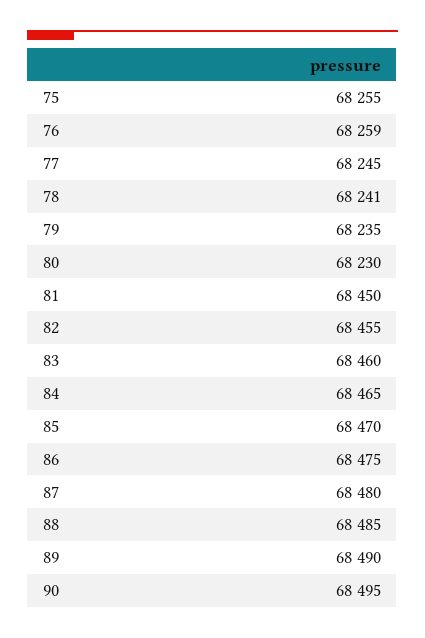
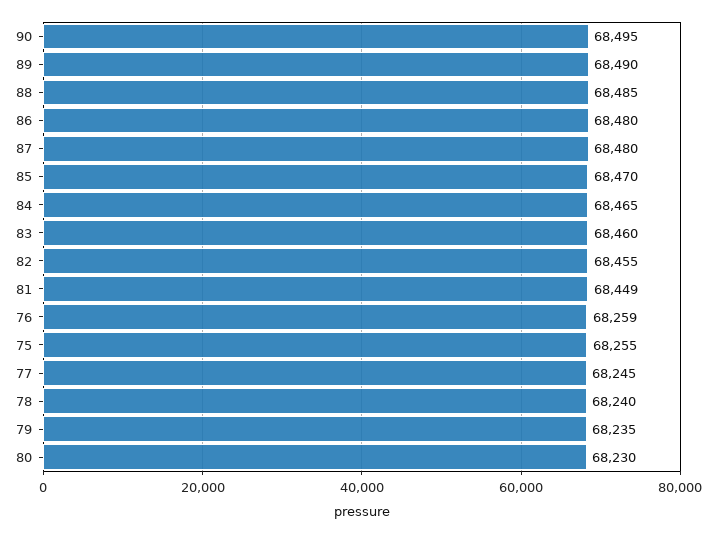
78: 68241 -> 68240
81: 68450 -> 68449
86: 68475 -> 68480

